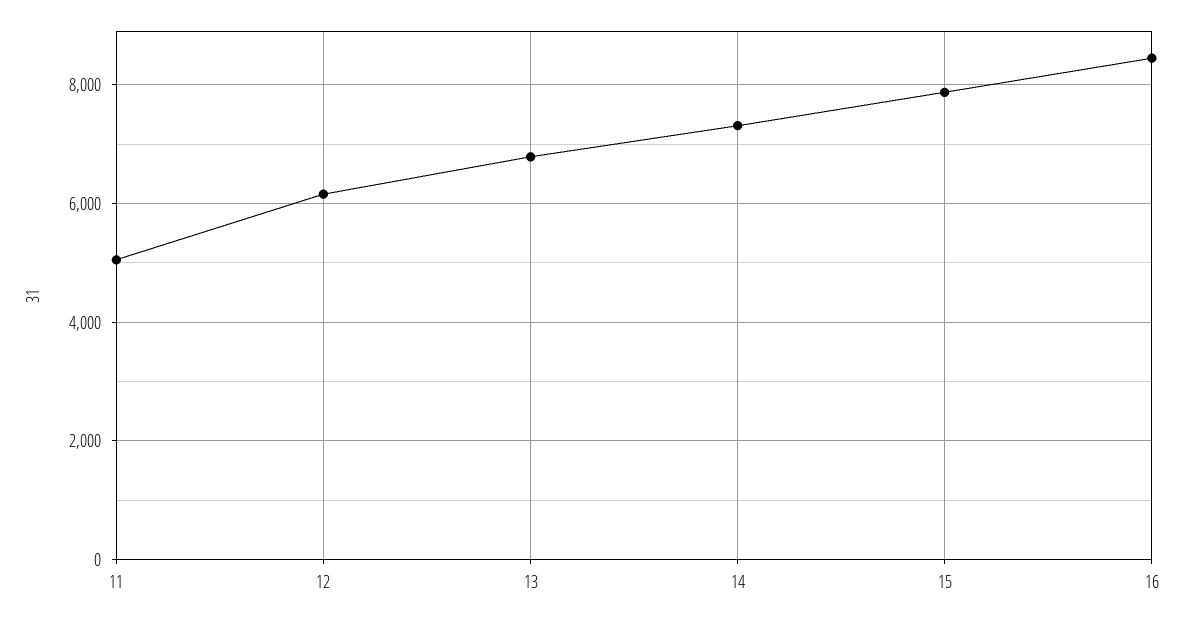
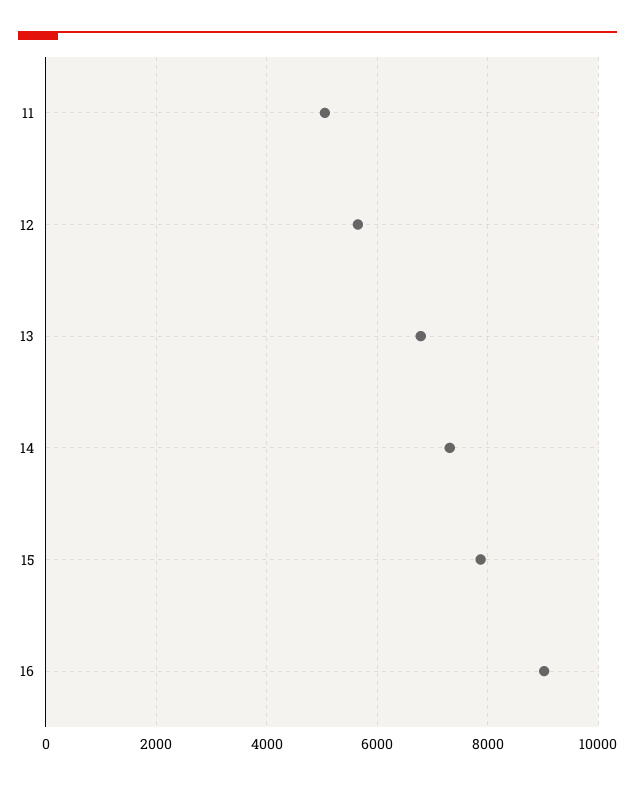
12: 6200 -> 5600
16: 8400 -> 9000

